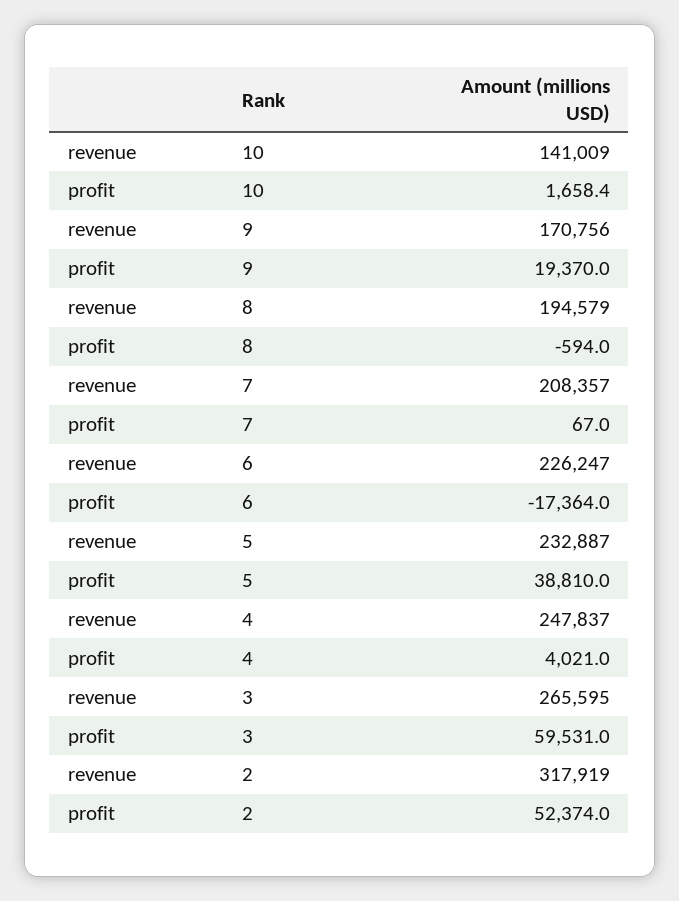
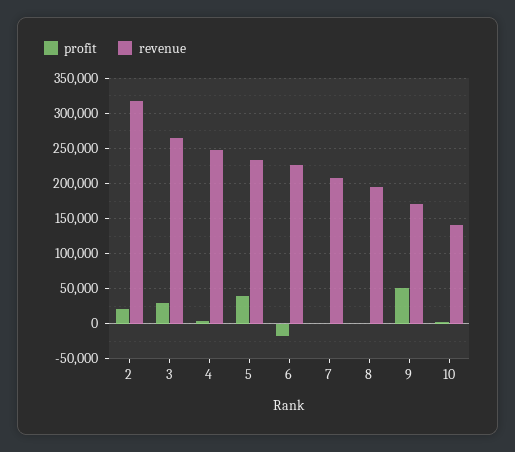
profit, 9: 19370 -> 50000
profit, 3: 59531 -> 30000
profit, 2: 52374 -> 20000

